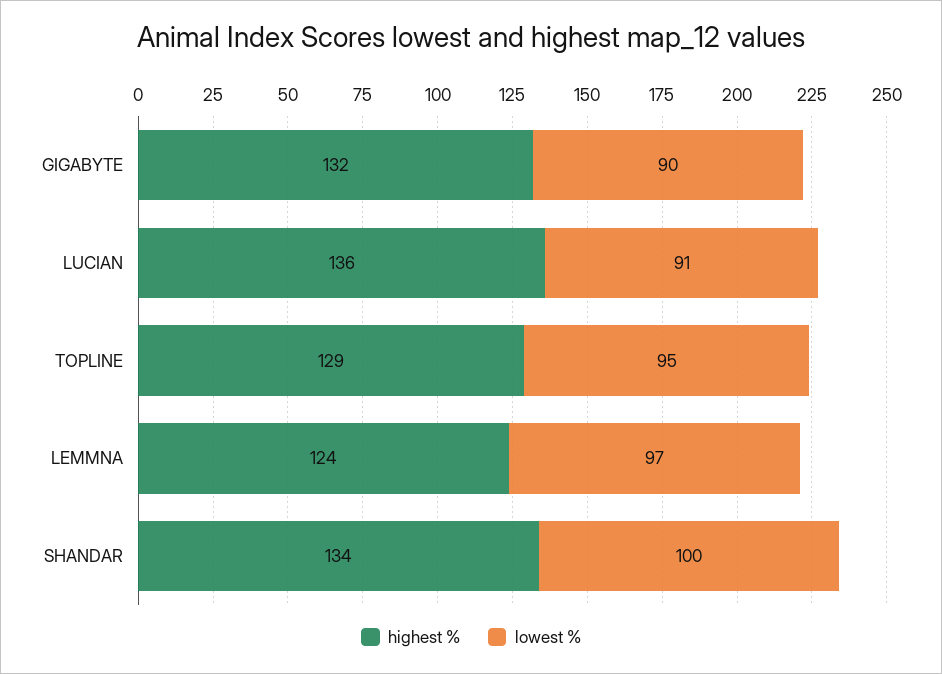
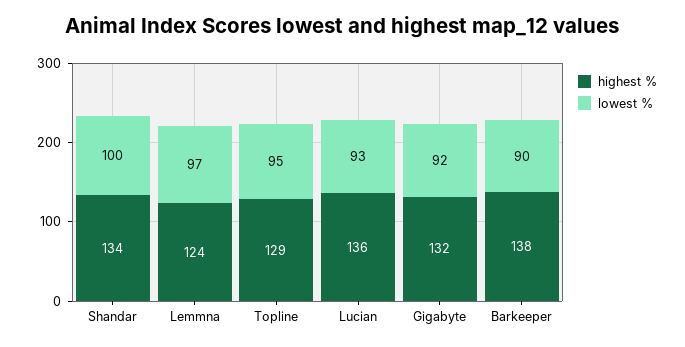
lowest %, GIGABYTE: 90 -> 92
lowest %, LUCIAN: 91 -> 93
highest %, Barkeeper: none -> 138
lowest %, Barkeeper: none -> 90

